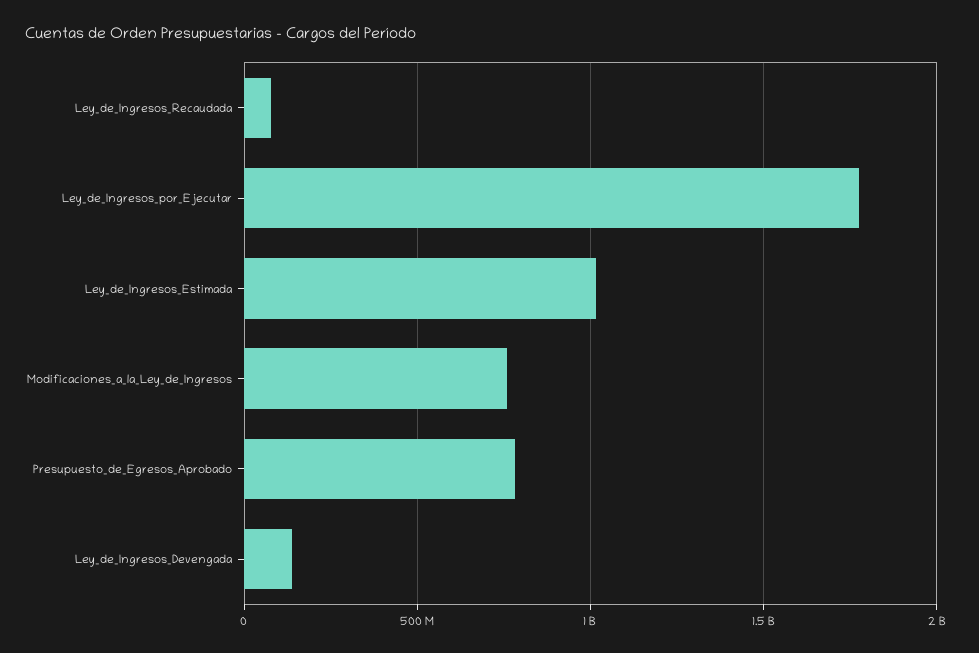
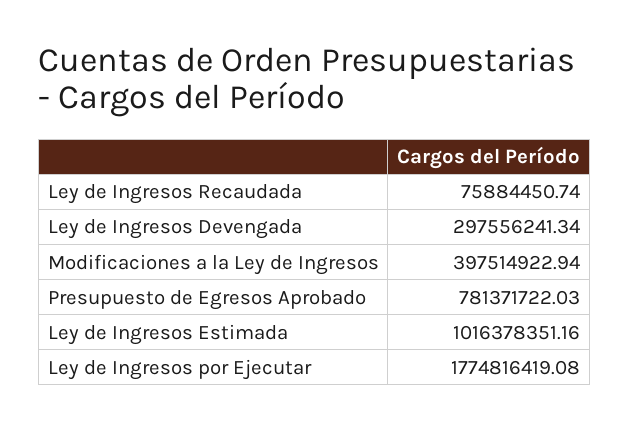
Modificaciones_a_la_Ley_de_Ingresos: 750000000 -> 397514922.94
Ley_de_Ingresos_Devengada: 150000000 -> 297556241.34

